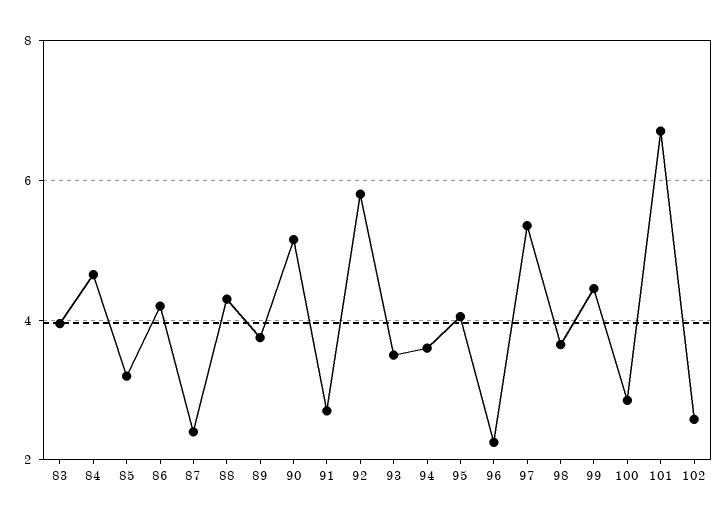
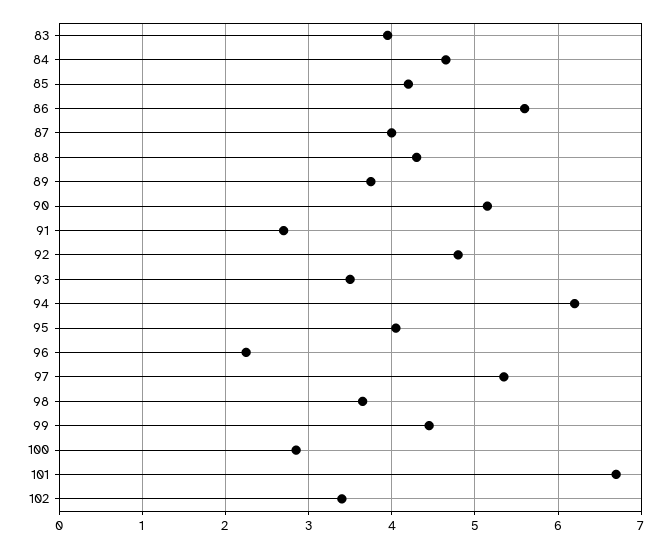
85: 3.2 -> 4.2
86: 4.2 -> 5.6
87: 2.4 -> 4
92: 5.8 -> 4.8
94: 3.6 -> 6.2
102: 2.6 -> 3.4

